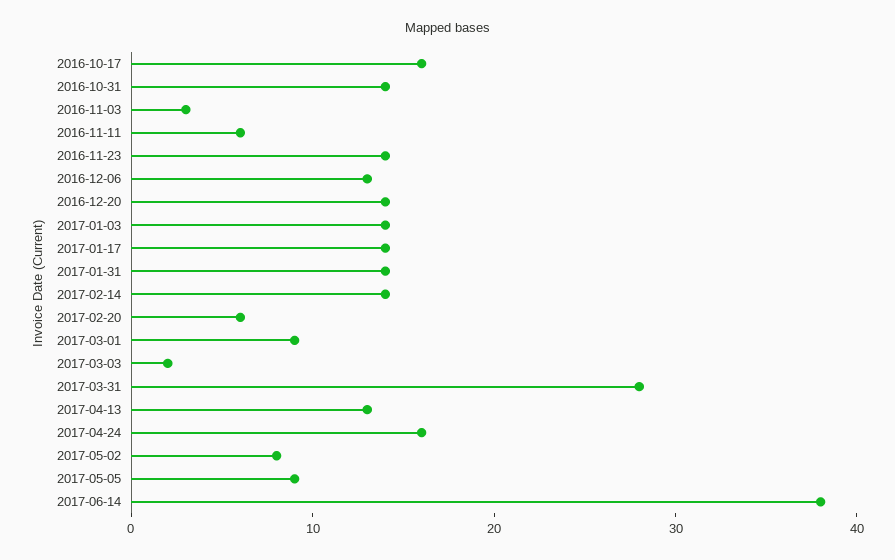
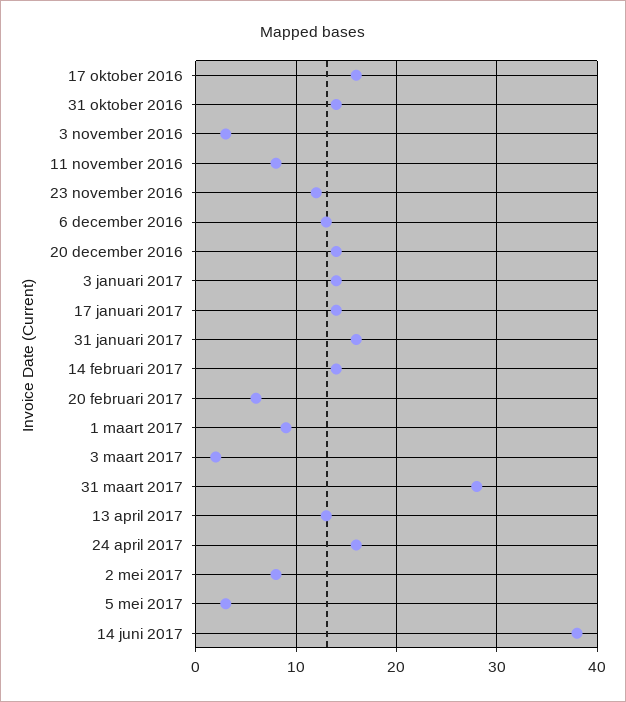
2016-11-11: 6 -> 8
2016-11-23: 14 -> 12
2017-01-31: 14 -> 16
2017-05-05: 9 -> 3

